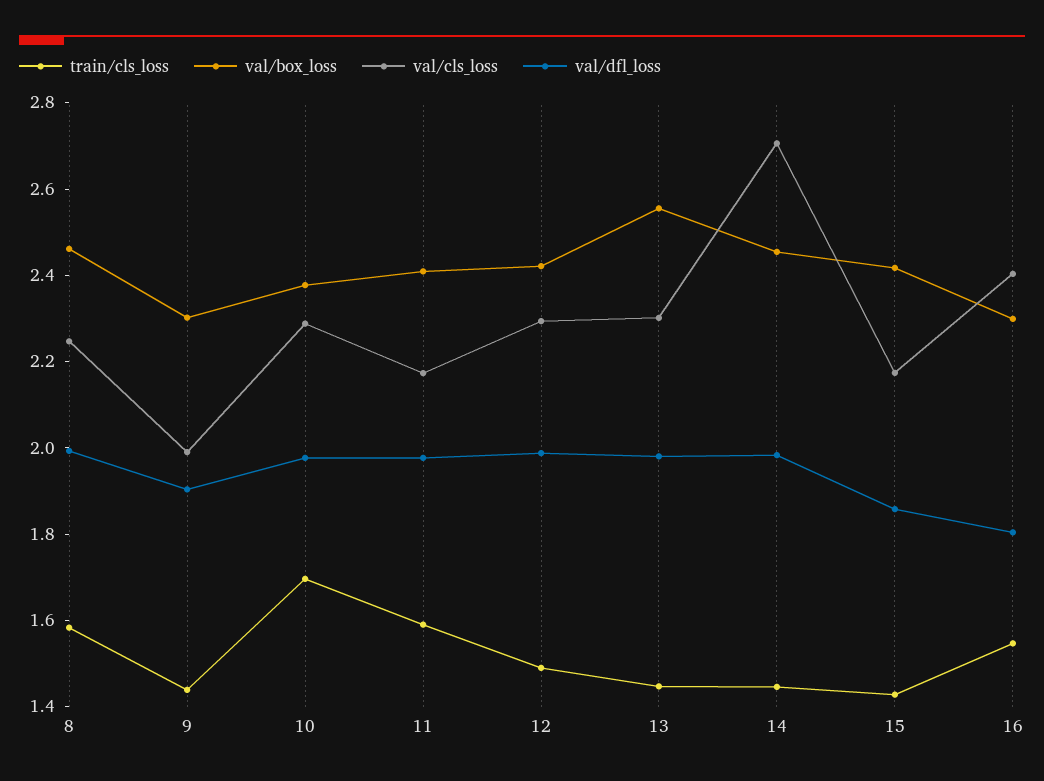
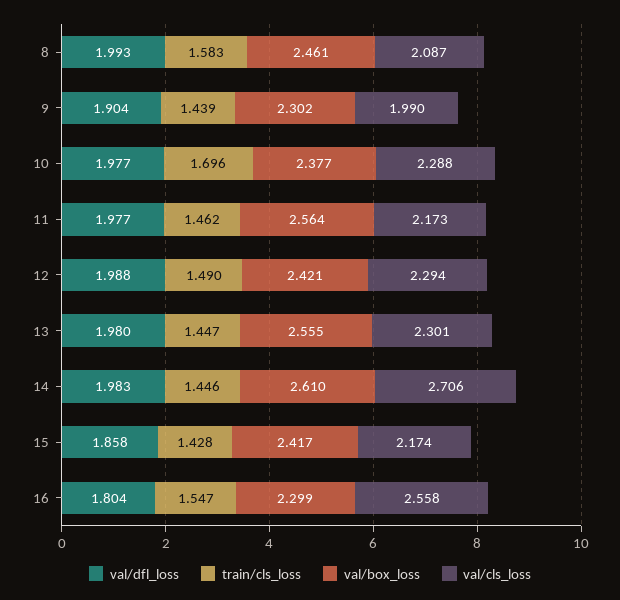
val/cls_loss, 8: 2.25 -> 2.087
train/cls_loss, 11: 1.6 -> 1.462
val/box_loss, 11: 2.4 -> 2.564
val/box_loss, 14: 2.45 -> 2.61
val/cls_loss, 16: 2.4 -> 2.558

